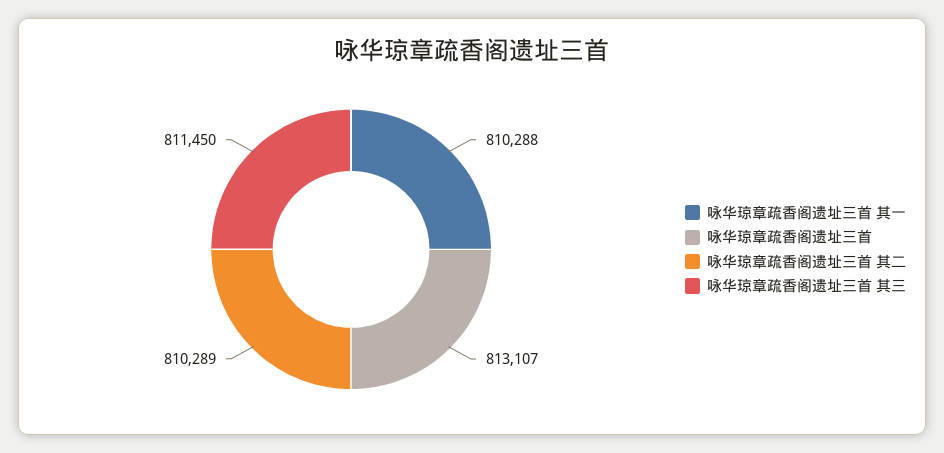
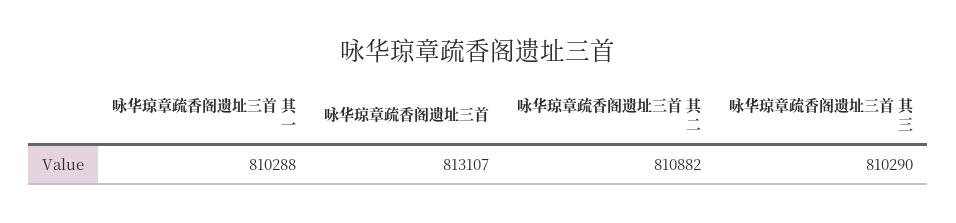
咏华琼章疏香阁遗址三首 其二: 810289 -> 810882
咏华琼章疏香阁遗址三首 其三: 811450 -> 810290

